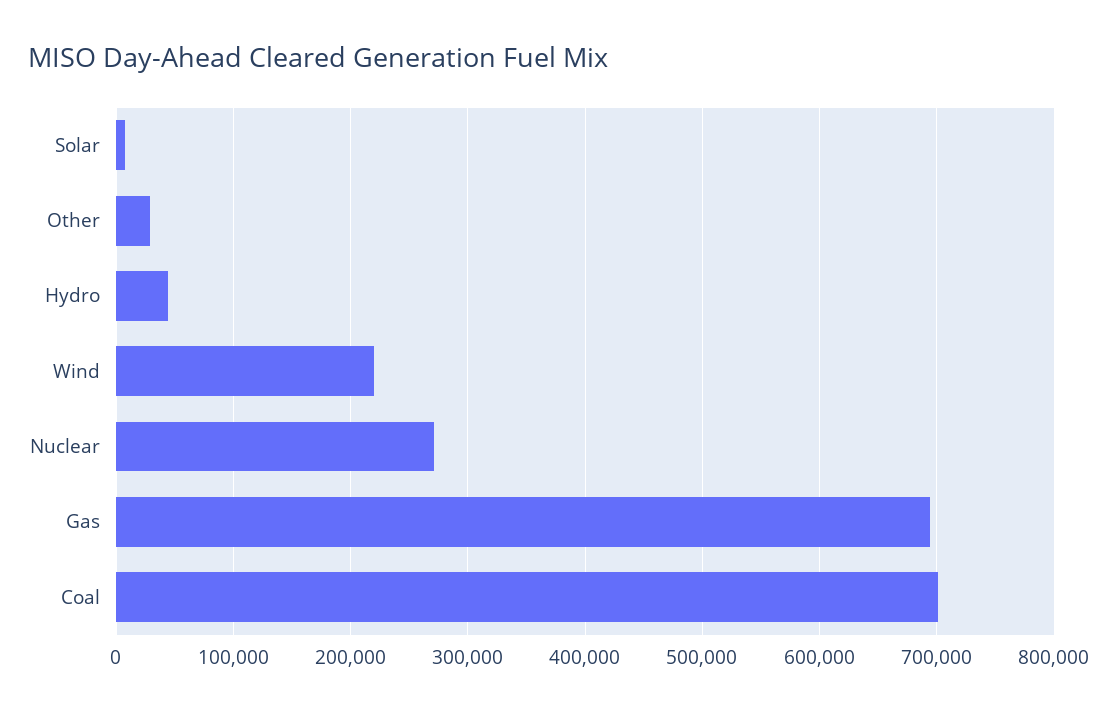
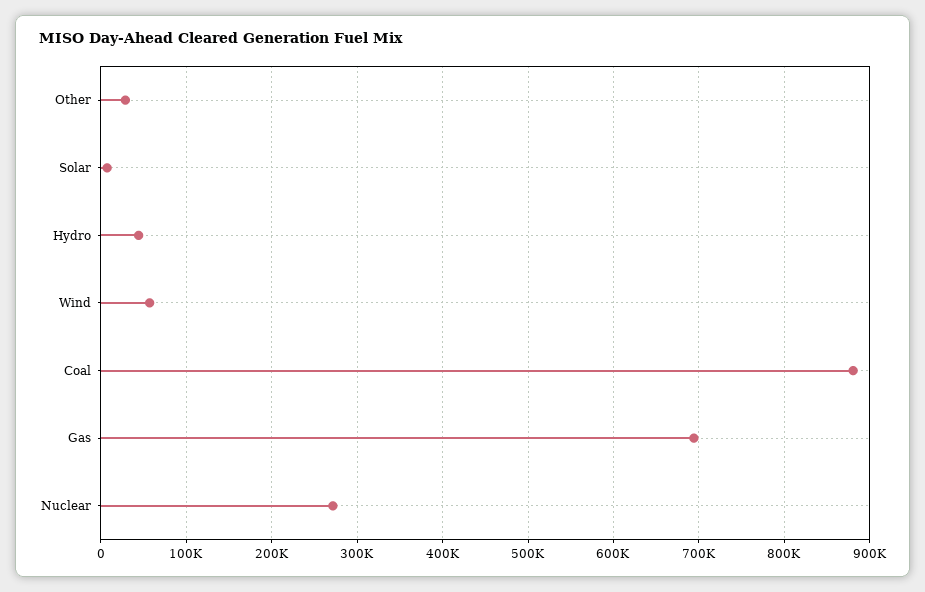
Wind: 220000 -> 60000
Coal: 700000 -> 880000

